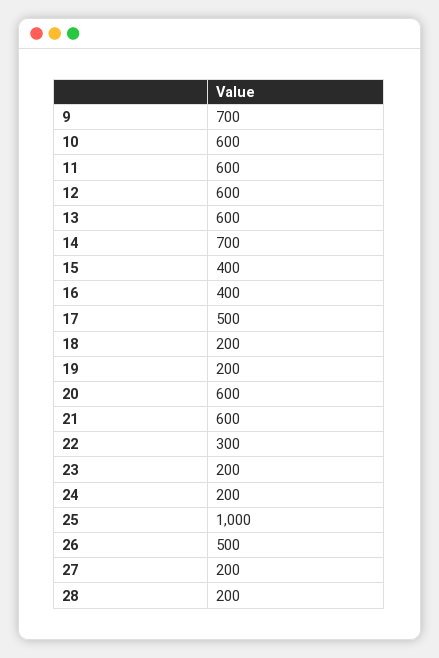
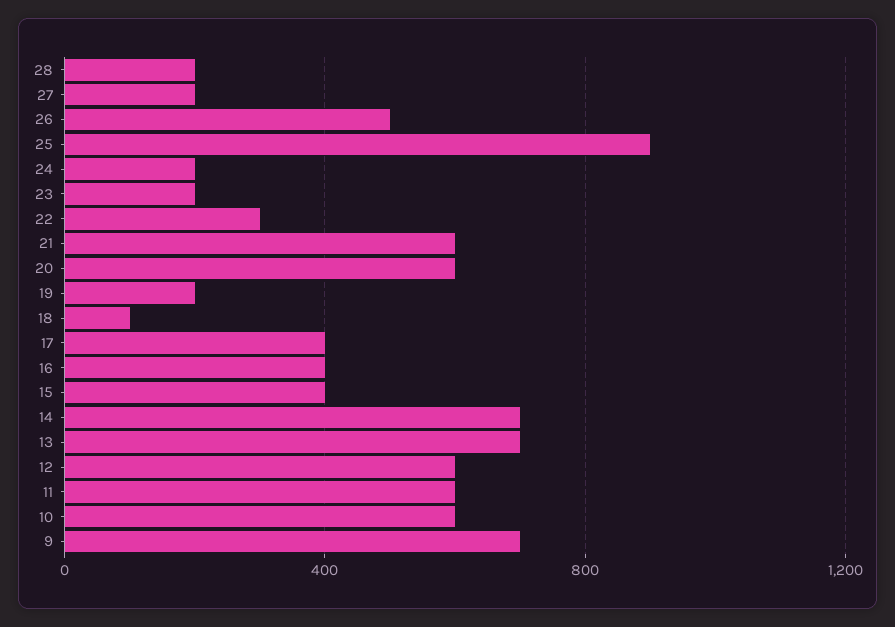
13: 600 -> 700
17: 500 -> 400
18: 200 -> 100
25: 1000 -> 900

